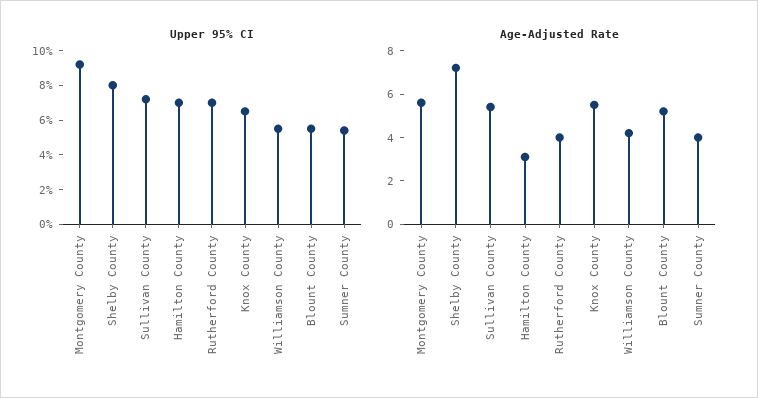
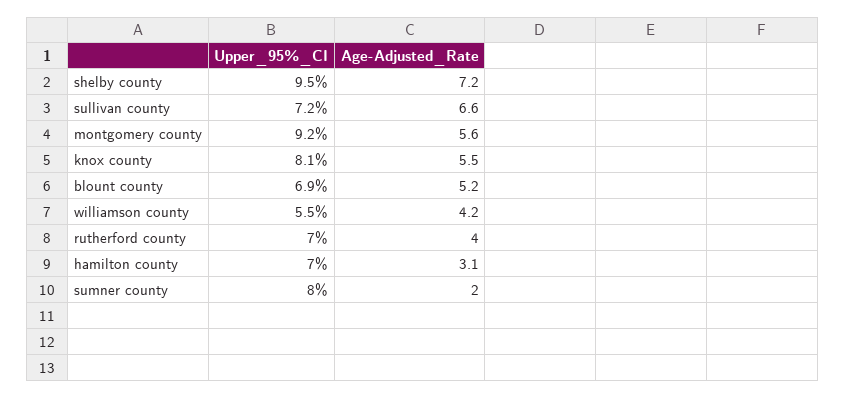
Upper 95% CI, Shelby County: 8 -> 9.5
Upper 95% CI, Knox County: 6.5 -> 8.1
Upper 95% CI, Blount County: 5.5 -> 6.9
Upper 95% CI, Sumner County: 5.5 -> 8
Age-Adjusted Rate, Sullivan County: 5.5 -> 6.6
Age-Adjusted Rate, Sumner County: 4 -> 2

